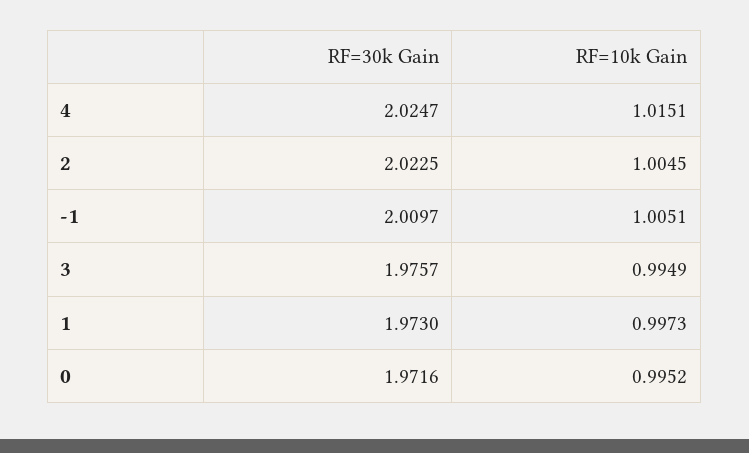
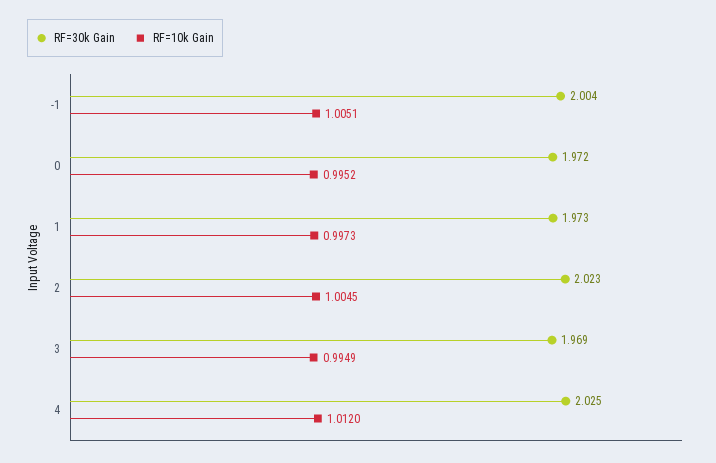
RF=10k Gain, 4: 1.0151 -> 1.012
RF=30k Gain, -1: 2.0097 -> 2.004
RF=30k Gain, 3: 1.9757 -> 1.969

